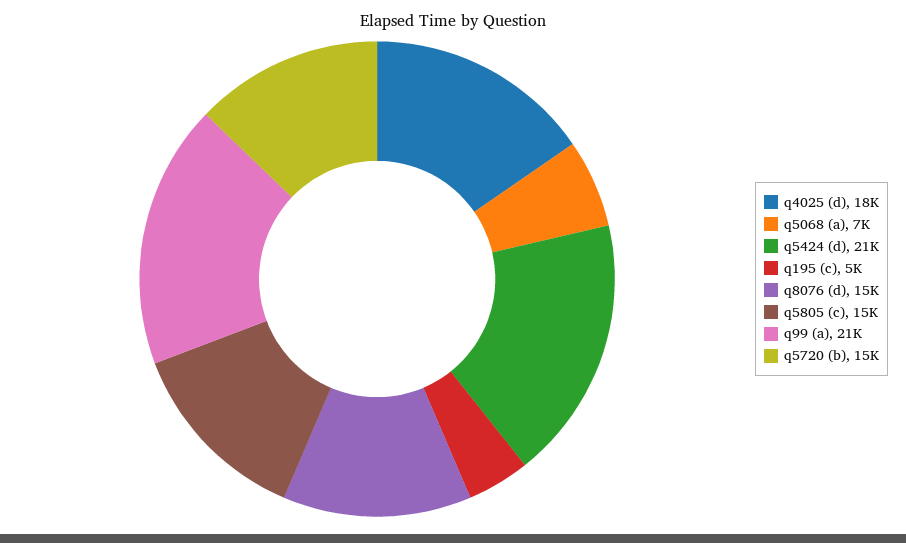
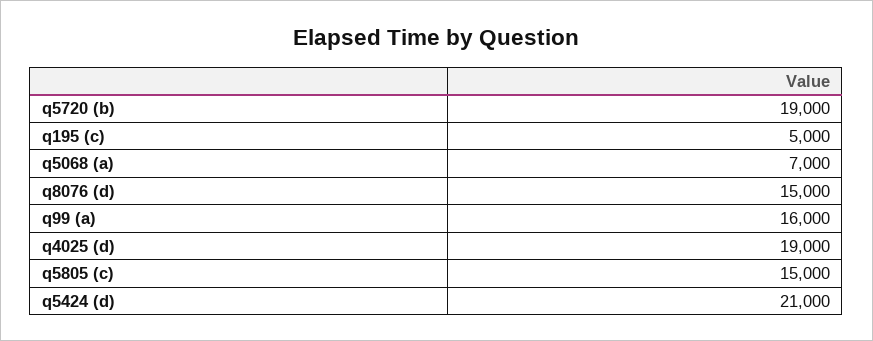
q4025 (d): 18000 -> 19000
q99 (a): 21000 -> 16000
q5720 (b): 15000 -> 19000

